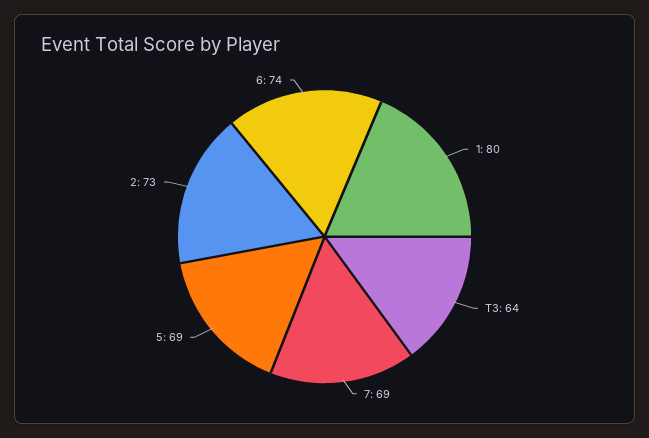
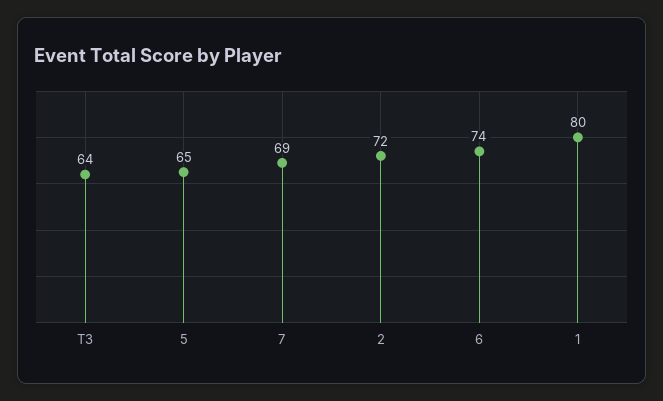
5: 69 -> 65
2: 73 -> 72

